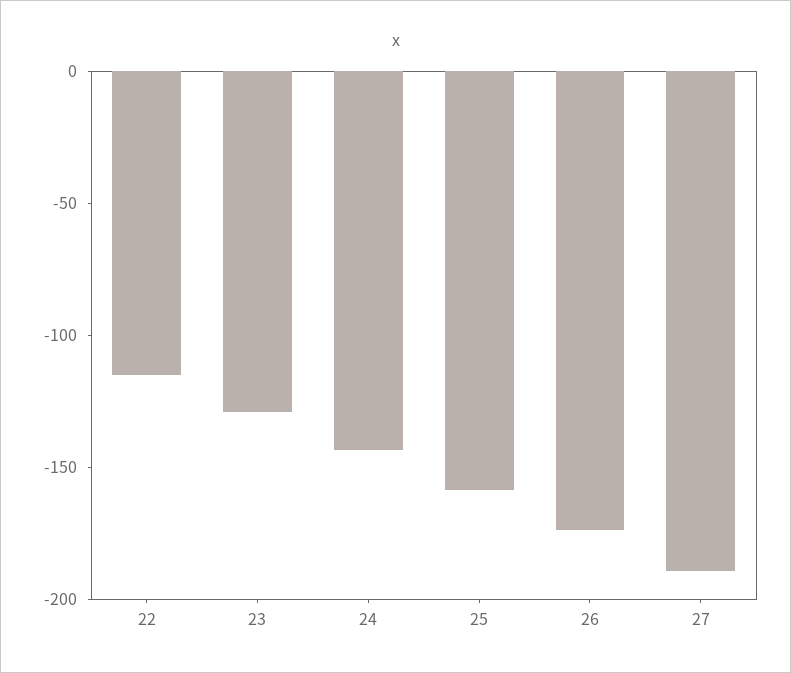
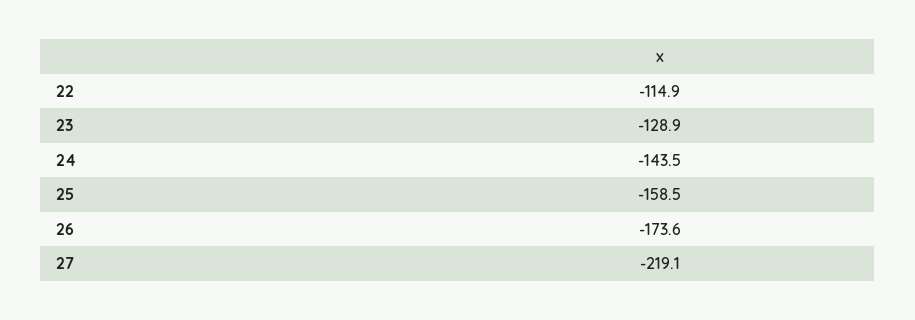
27: -190 -> -219.1

